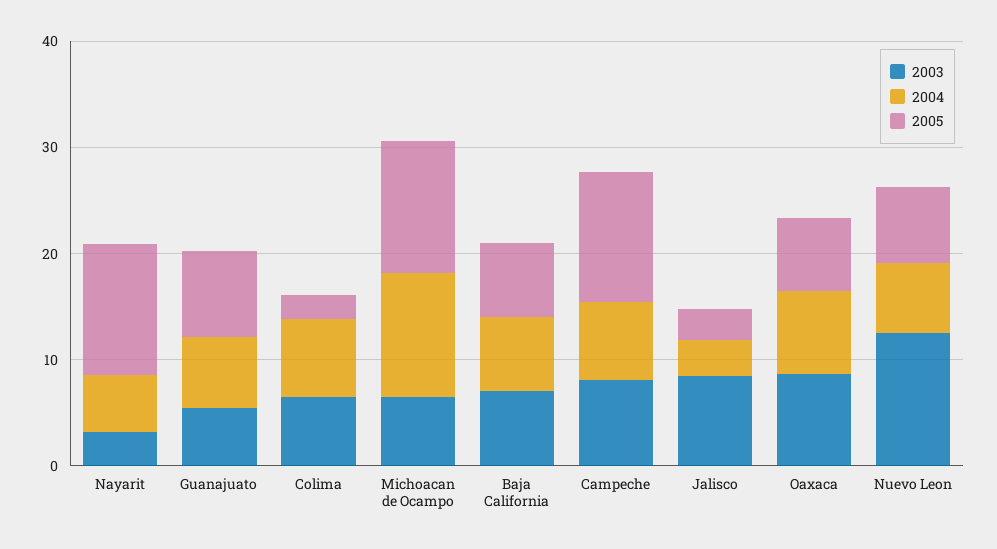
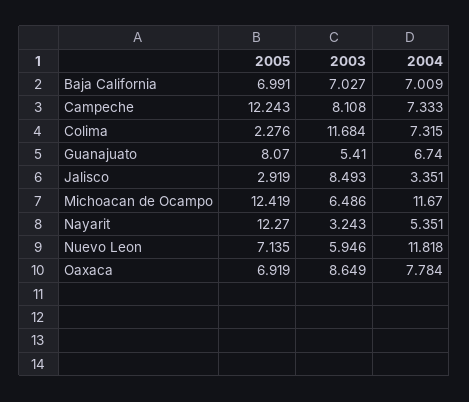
2003, Colima: 6 -> 11.684
2003, Nuevo Leon: 12 -> 5.946
2004, Nuevo Leon: 6 -> 11.818

